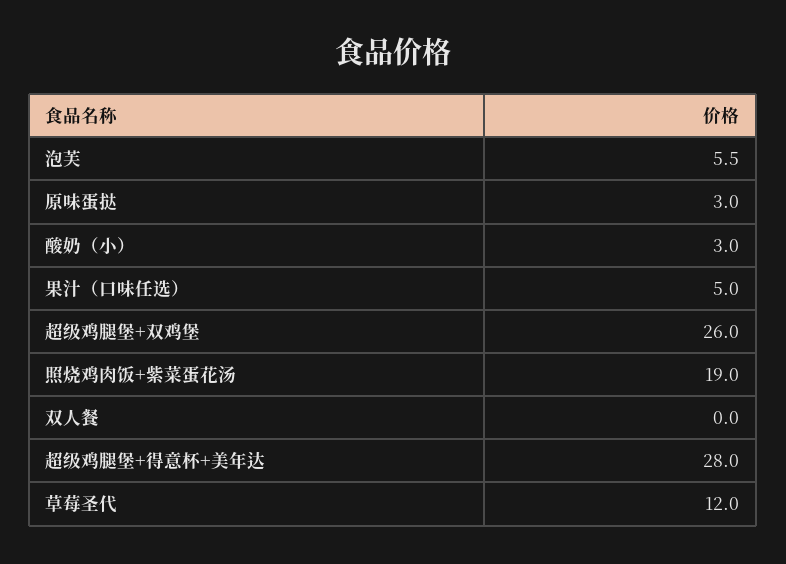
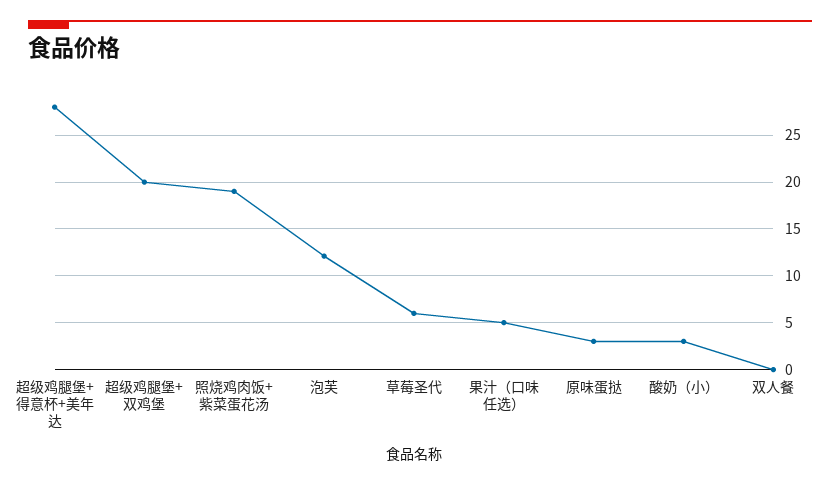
泡芙: 5.5 -> 12
超级鸡腿堡+双鸡堡: 26 -> 20
草莓圣代: 12 -> 6

